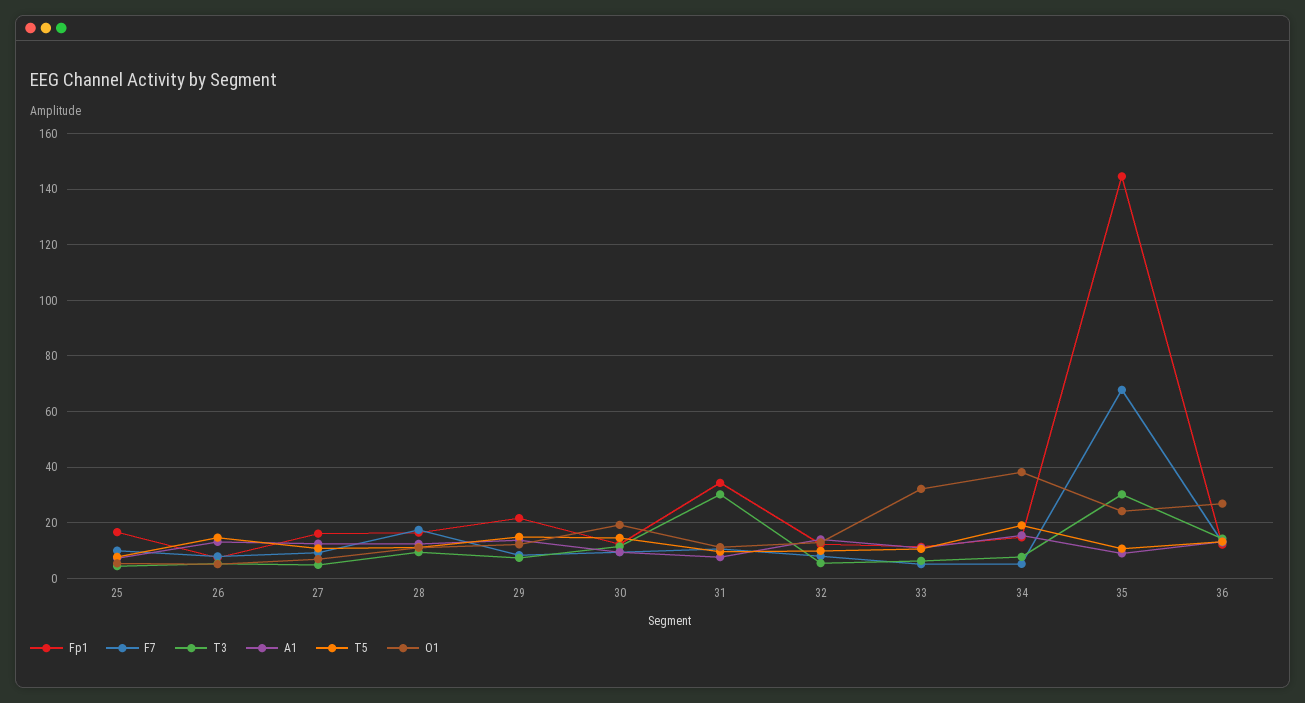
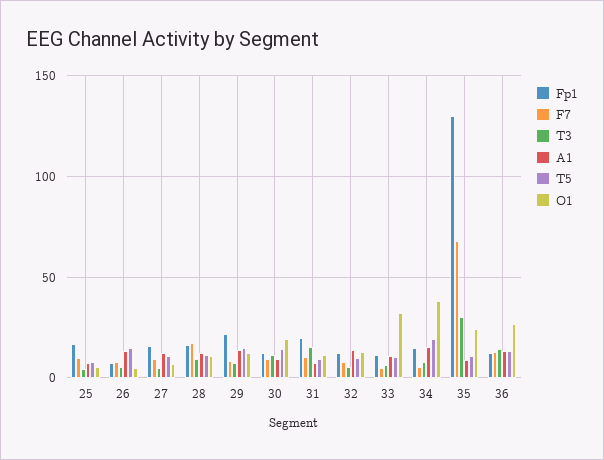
Fp1, 31: 35 -> 20
T3, 31: 30 -> 15
Fp1, 35: 145 -> 130

